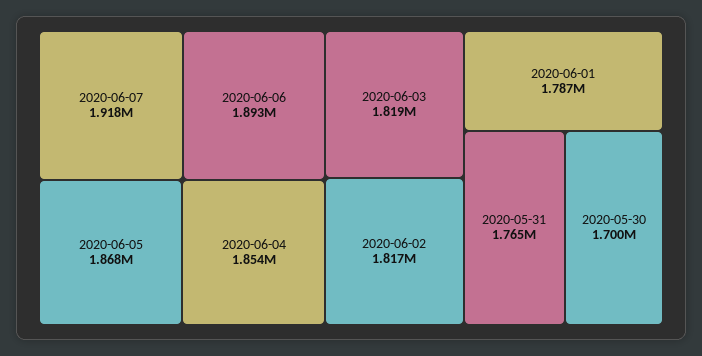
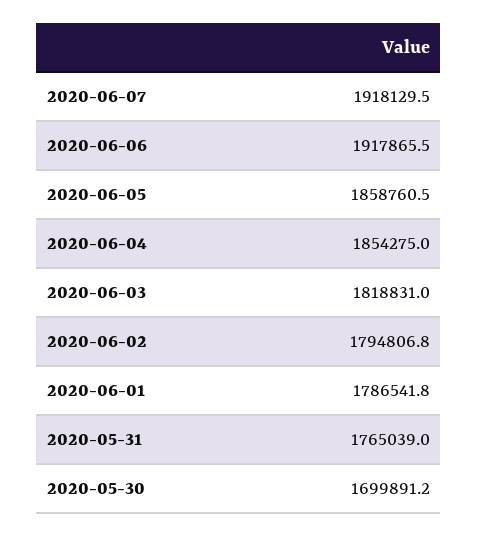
2020-06-06: 1893000 -> 1917865.5
2020-06-05: 1868000 -> 1858760.5
2020-06-02: 1817000 -> 1794806.8

